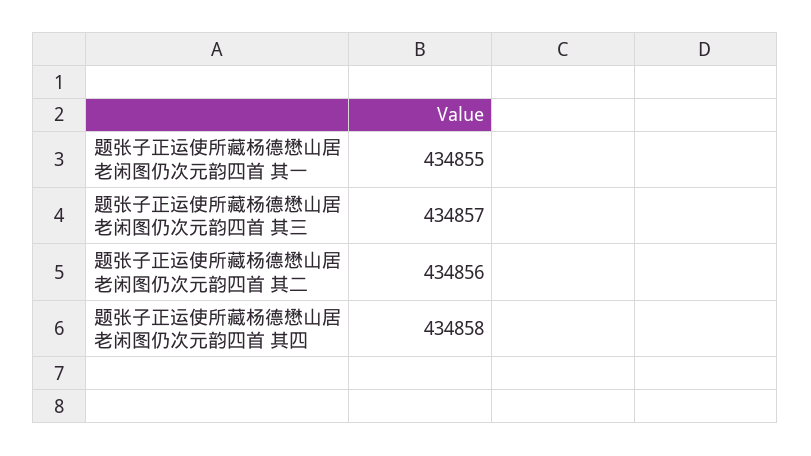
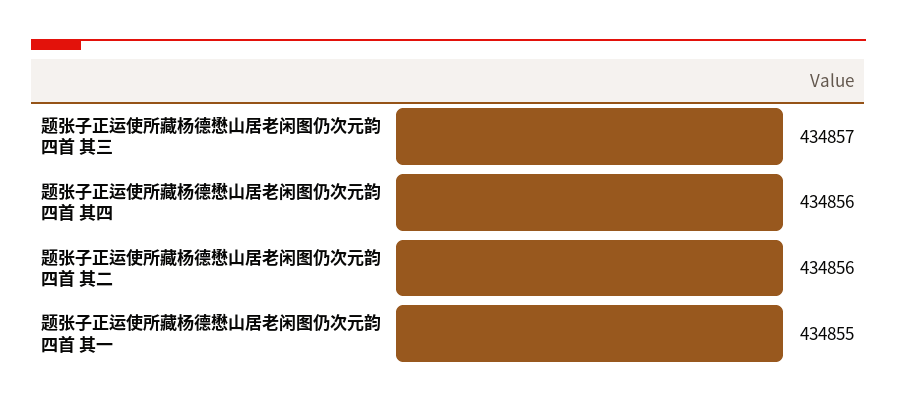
题张子正运使所藏杨德懋山居老闲图仍次元韵四首 其四: 434858 -> 434856

